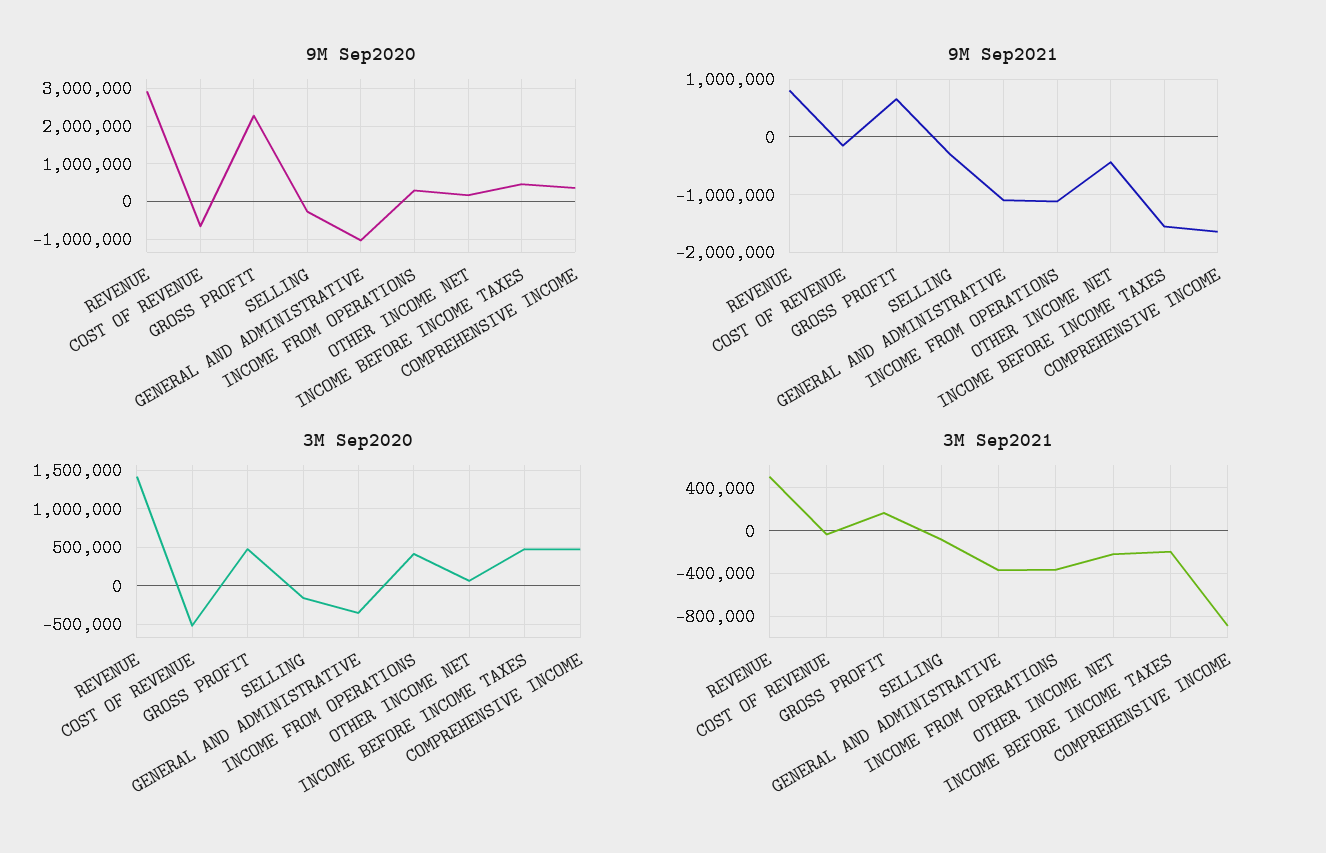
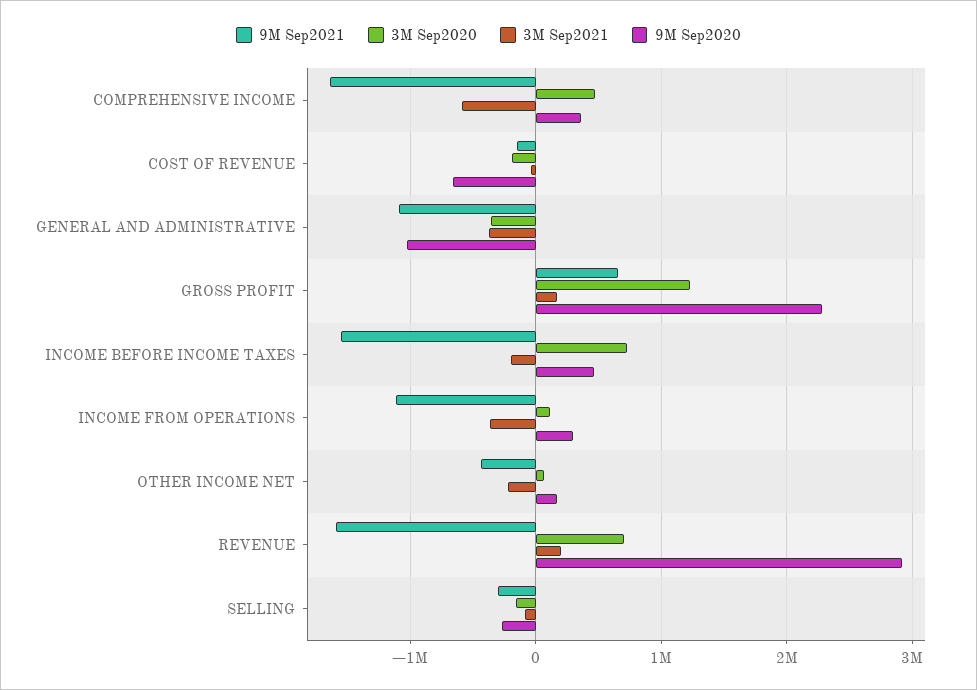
9M Sep2021, REVENUE: 800000 -> -1600000
3M Sep2020, REVENUE: 1400000 -> 700000
3M Sep2020, COST OF REVENUE: -500000 -> -200000
3M Sep2020, GROSS PROFIT: 500000 -> 1200000
3M Sep2020, INCOME FROM OPERATIONS: 400000 -> 100000
3M Sep2020, INCOME BEFORE INCOME TAXES: 500000 -> 700000
3M Sep2021, REVENUE: 500000 -> 200000
3M Sep2021, COMPREHENSIVE INCOME: -900000 -> -600000

